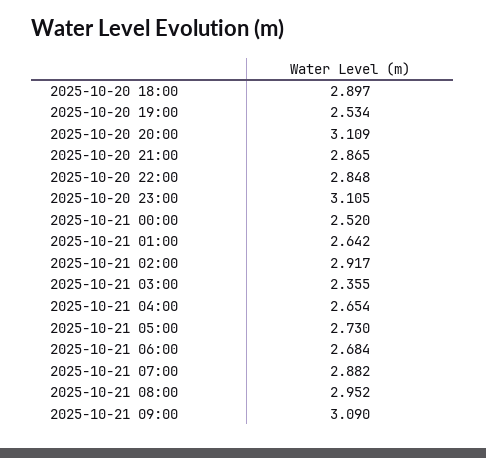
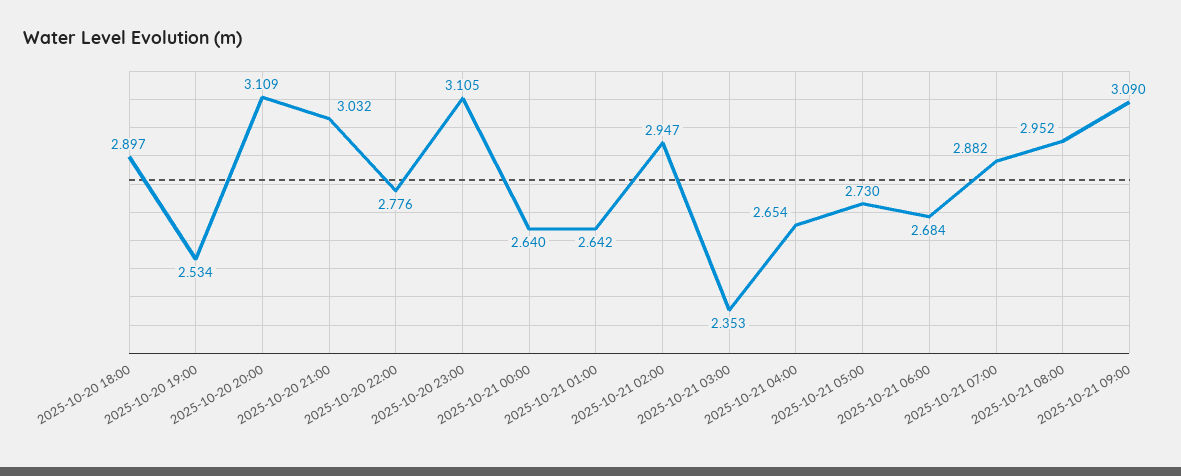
2025-10-20 21:00: 2.865 -> 3.032
2025-10-20 22:00: 2.848 -> 2.776
2025-10-21 00:00: 2.52 -> 2.64
2025-10-21 02:00: 2.917 -> 2.947
2025-10-21 03:00: 2.355 -> 2.353

